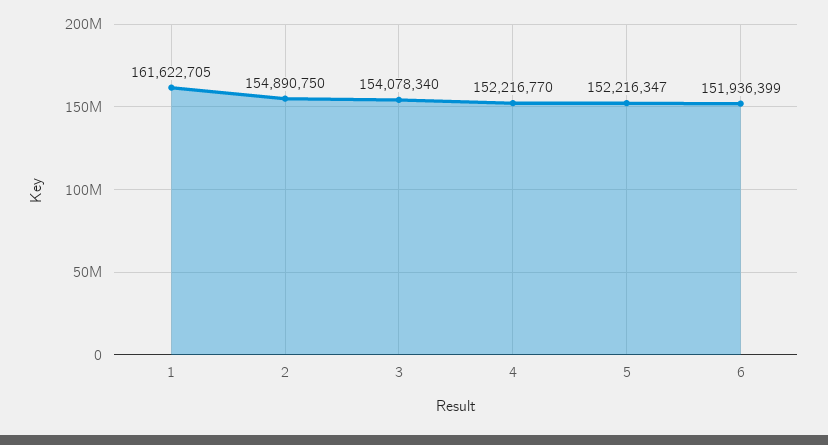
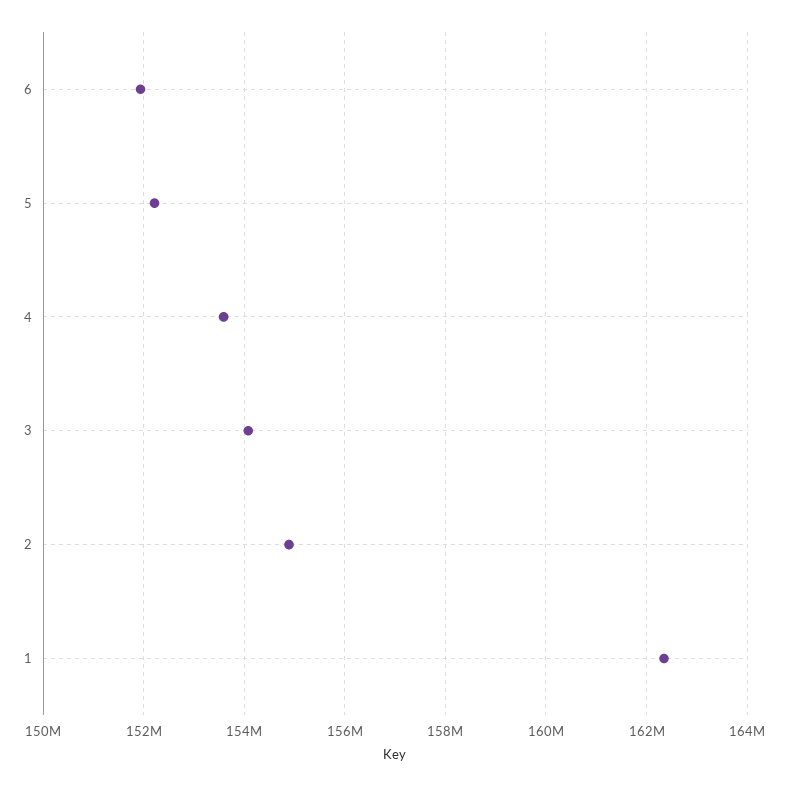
1: 161622705 -> 162400000
4: 152216770 -> 153600000

